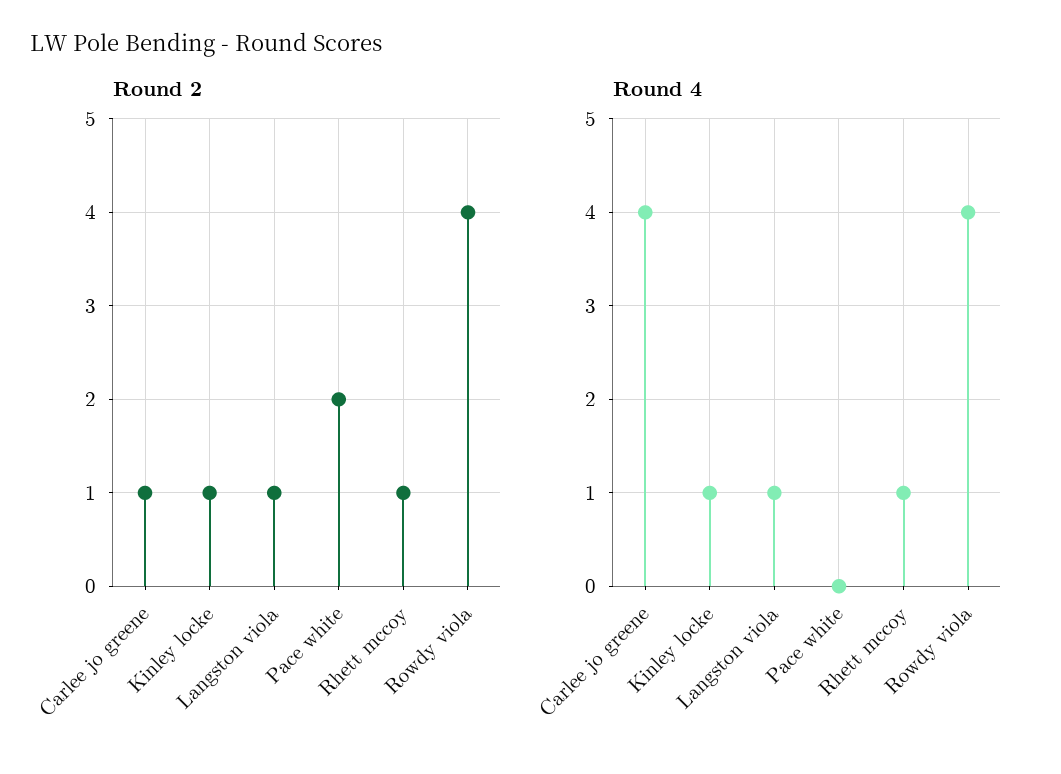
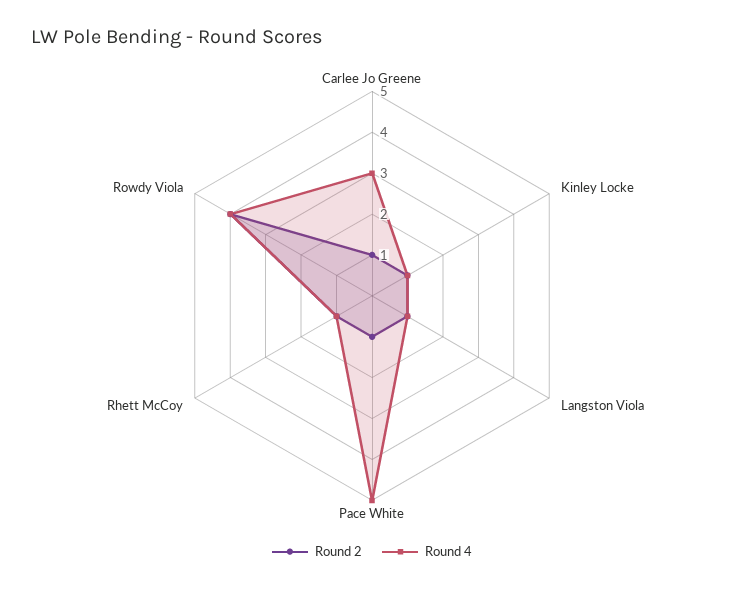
Round 2, Pace white: 2 -> 1
Round 4, Carlee jo greene: 4 -> 3
Round 4, Pace white: 0 -> 5

